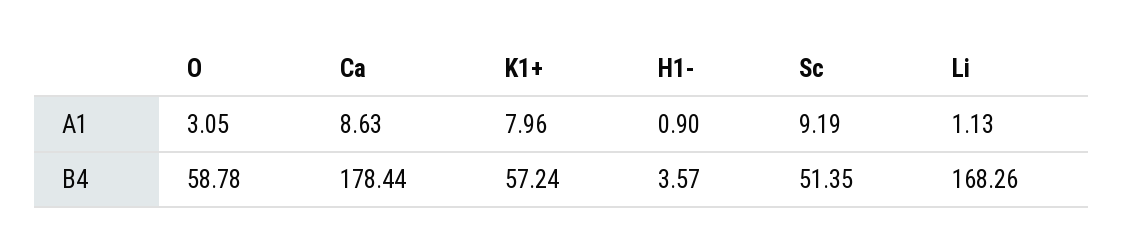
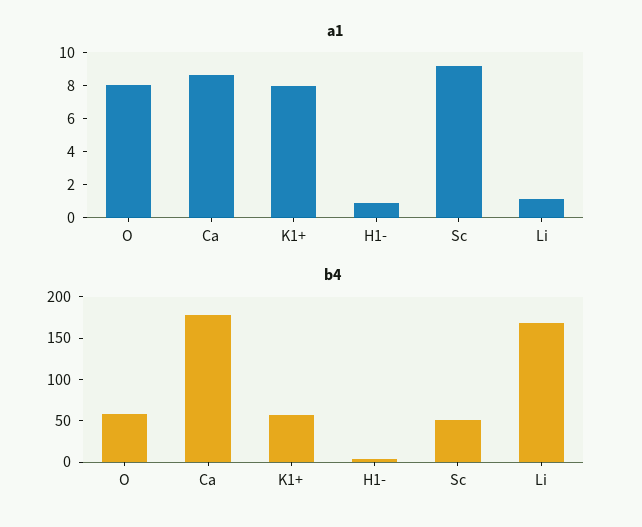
A1, O: 3.05 -> 8

